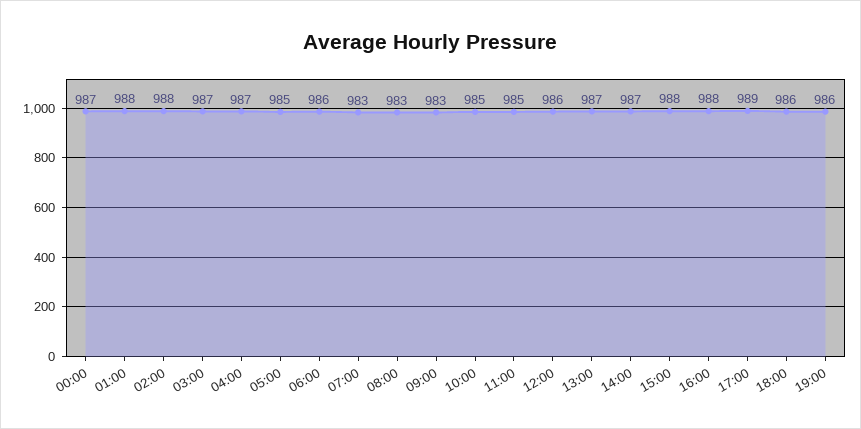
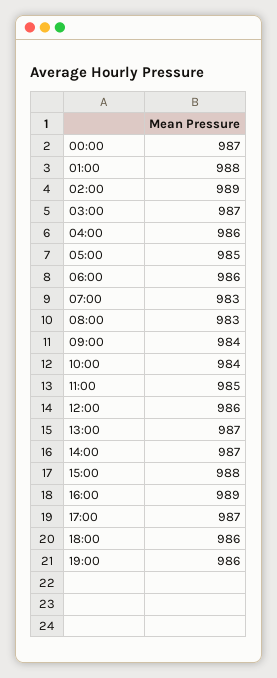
02:00: 988 -> 989
04:00: 987 -> 986
09:00: 983 -> 984
10:00: 985 -> 984
16:00: 988 -> 989
17:00: 989 -> 987

